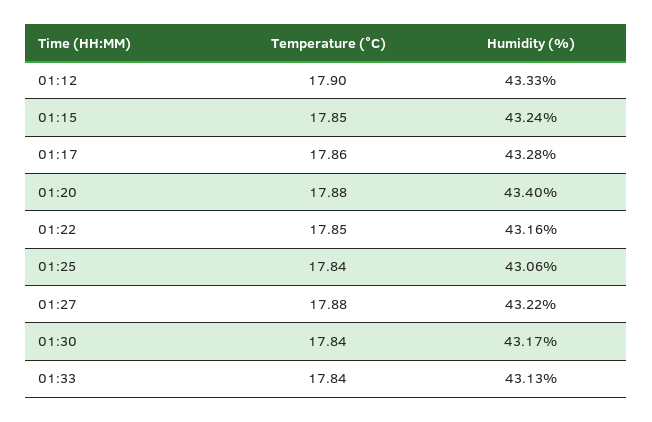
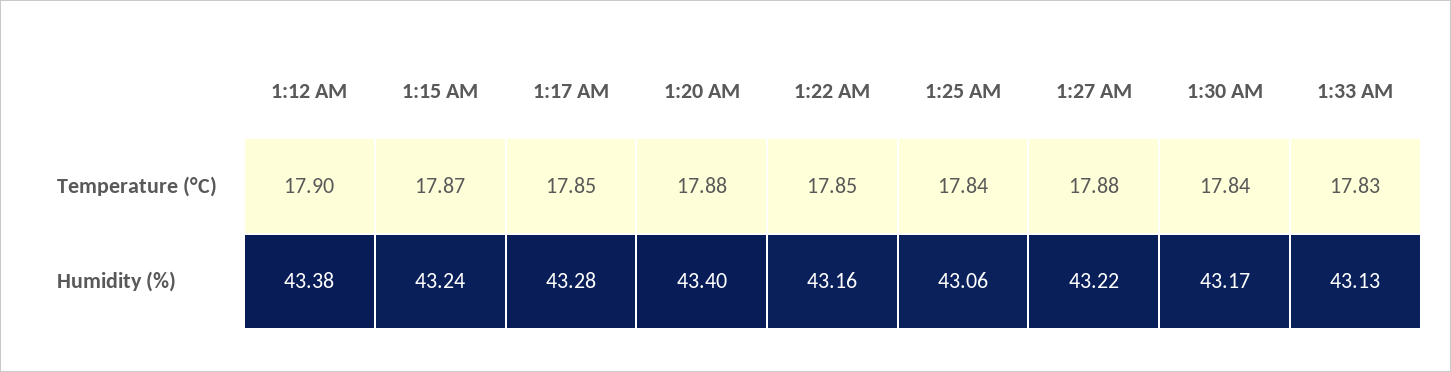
Humidity (%), 01:12: 43.33 -> 43.38
Temperature (°C), 01:15: 17.85 -> 17.87
Temperature (°C), 01:17: 17.86 -> 17.85
Temperature (°C), 01:33: 17.84 -> 17.83

